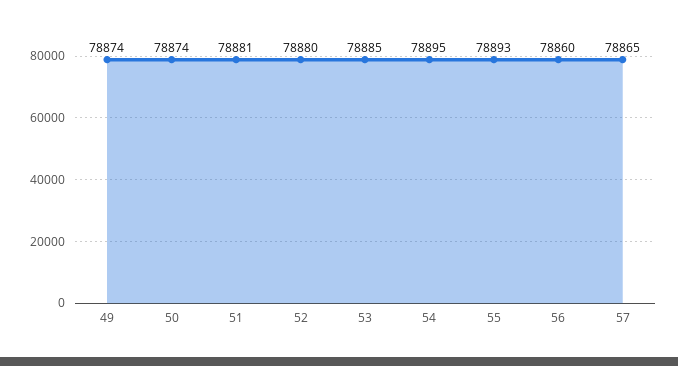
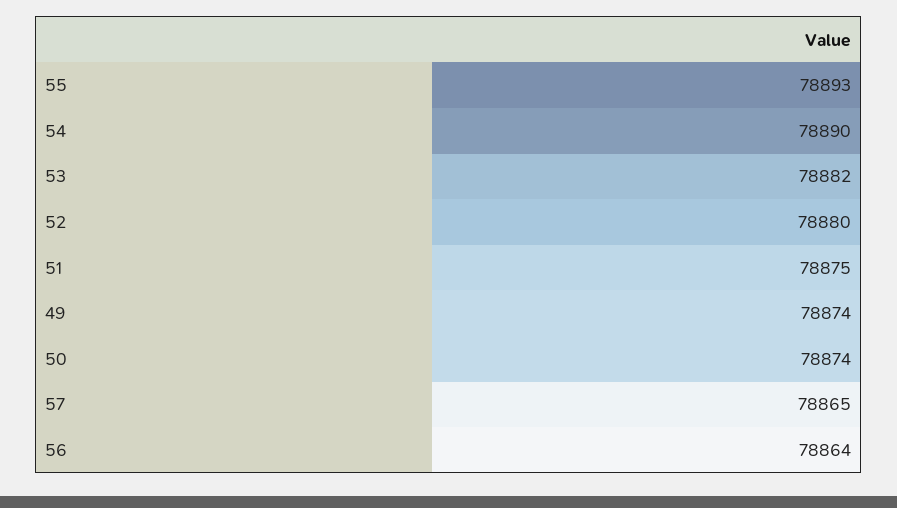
51: 78881 -> 78875
53: 78885 -> 78882
54: 78895 -> 78890
56: 78860 -> 78864

